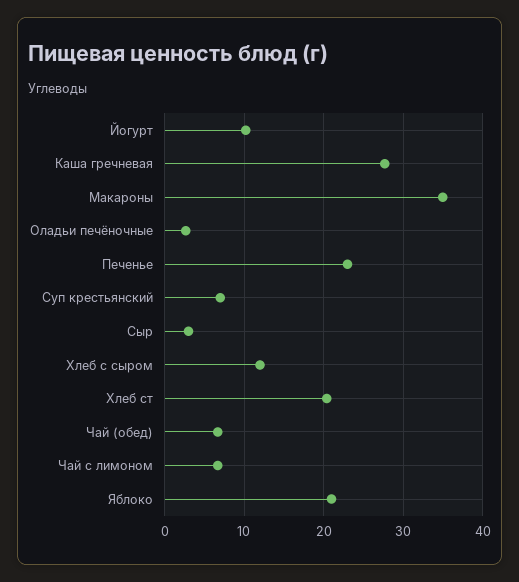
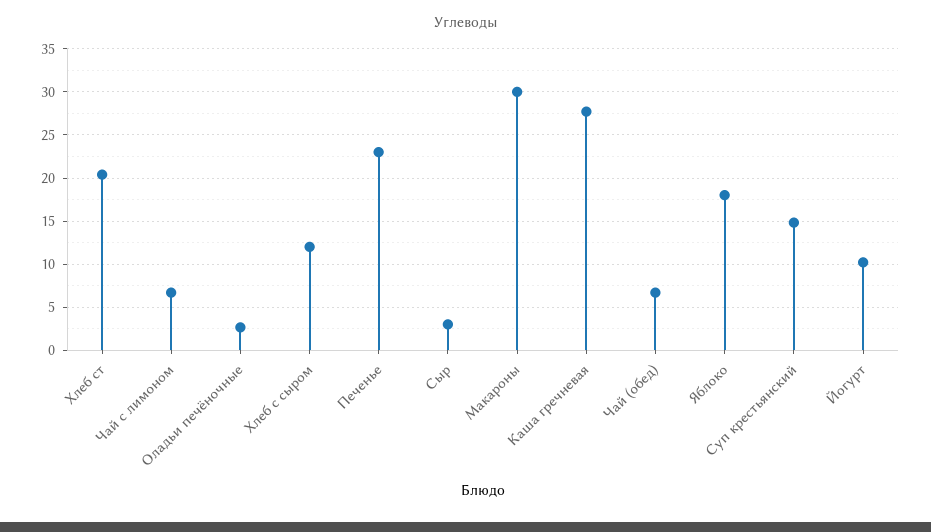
Макароны: 35 -> 30
Суп крестьянский: 7 -> 15
Яблоко: 21 -> 18

